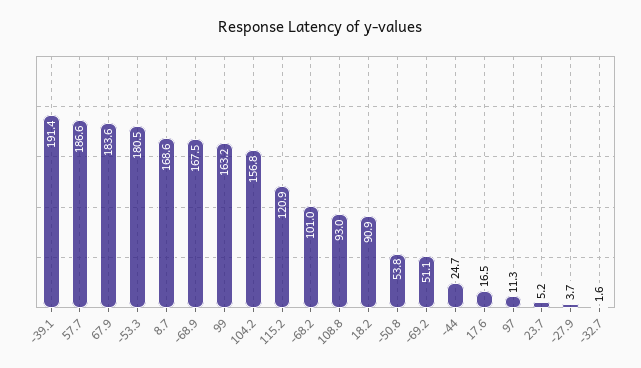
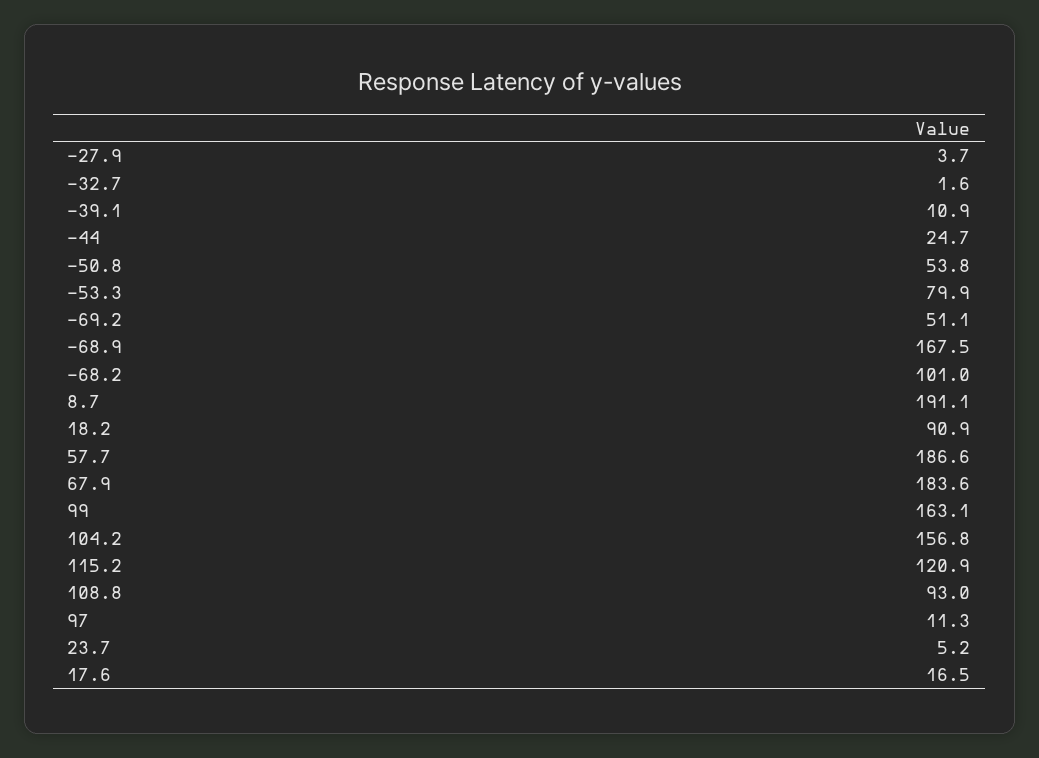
-39.1: 191.4 -> 10.9
-53.3: 180.5 -> 79.9
8.7: 168.6 -> 191.1
99: 163.2 -> 163.1

